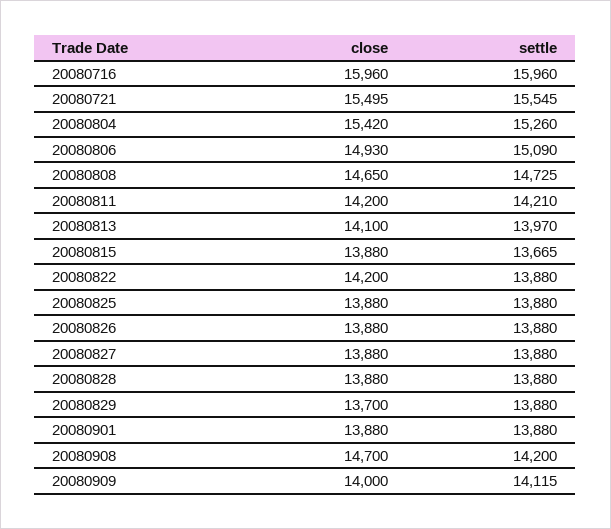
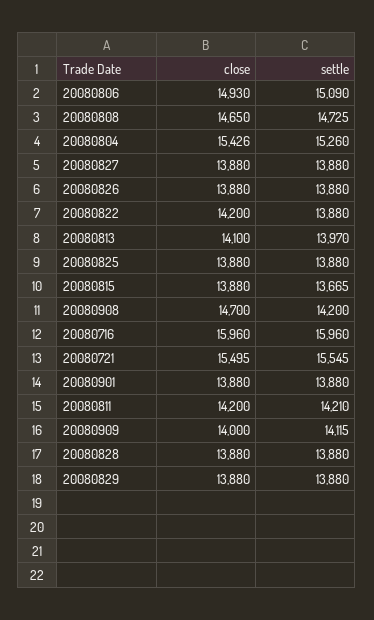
close, 20080804: 15420 -> 15426
close, 20080829: 13700 -> 13880

